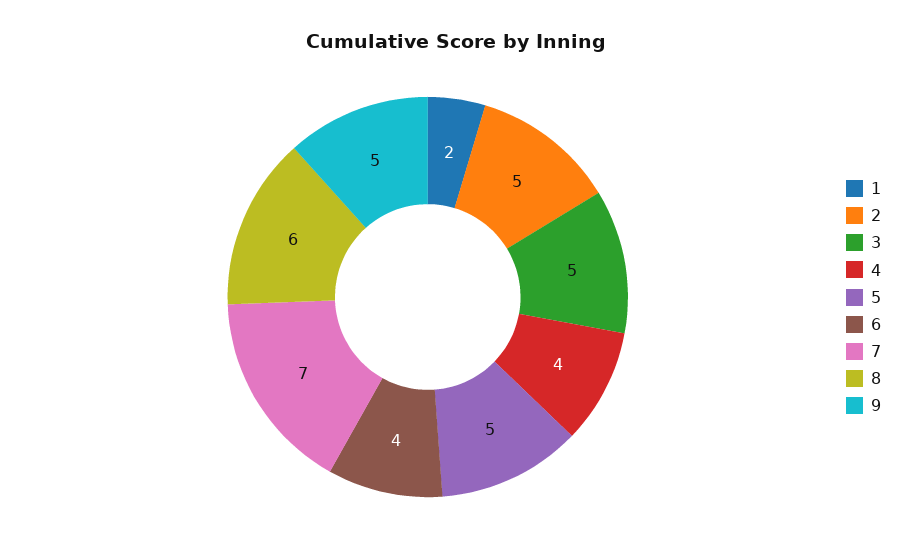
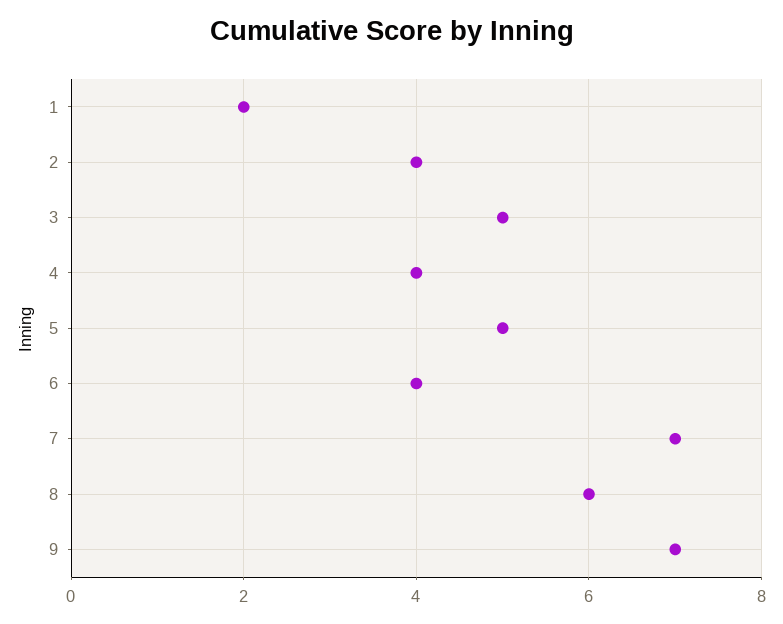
2: 5 -> 4
9: 5 -> 7

